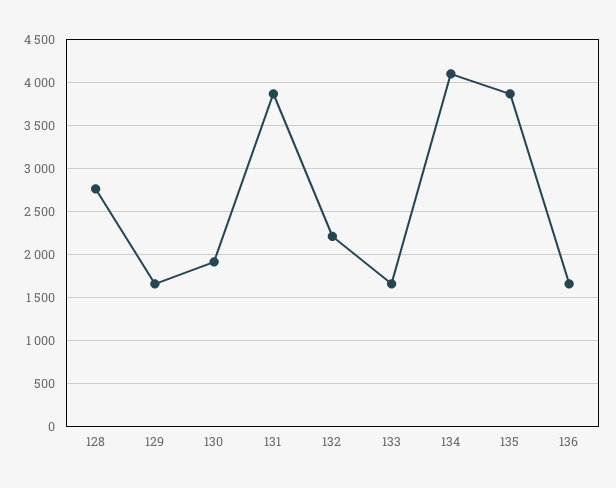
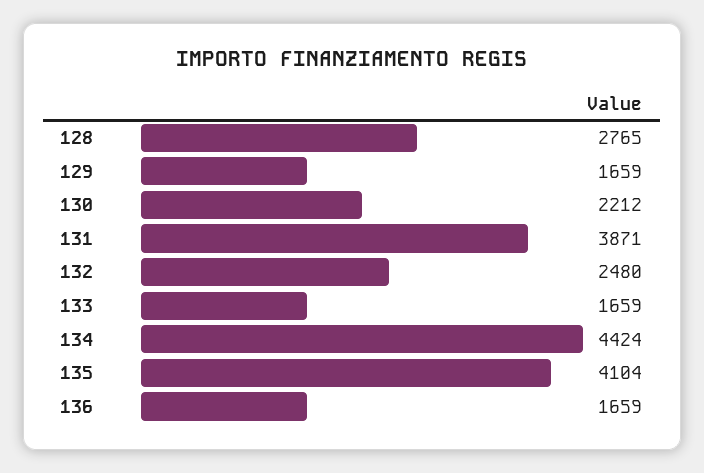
130: 1900 -> 2212
132: 2200 -> 2480
134: 4100 -> 4424
135: 3900 -> 4104

